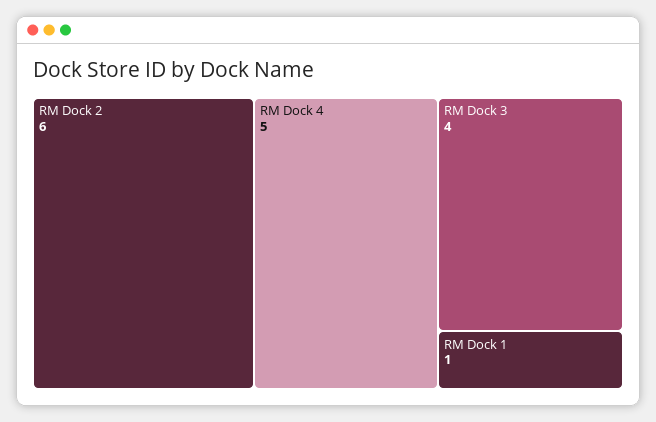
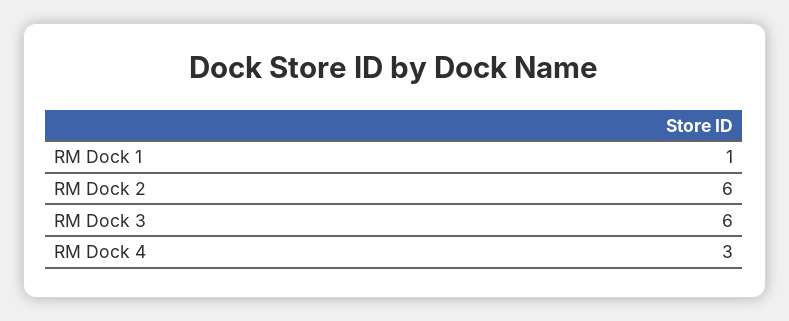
RM Dock 4: 5 -> 3
RM Dock 3: 4 -> 6

